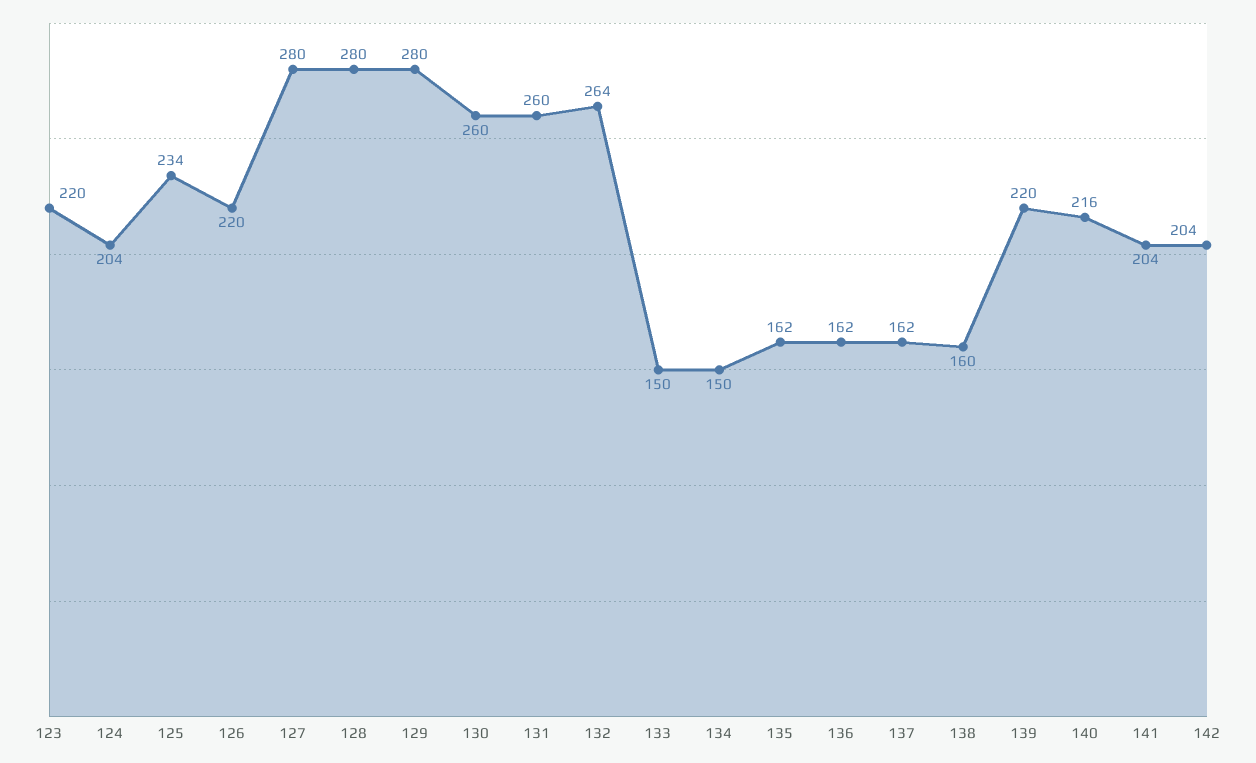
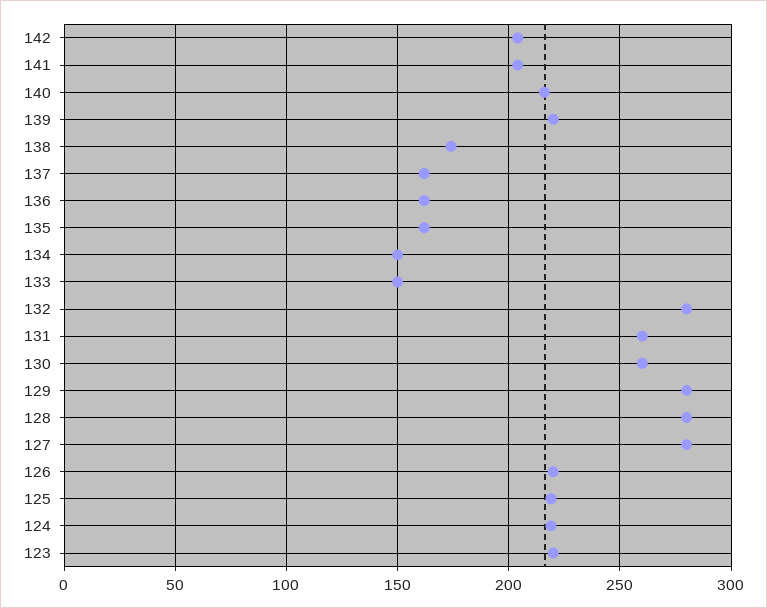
124: 204 -> 220
125: 234 -> 220
132: 264 -> 280
138: 160 -> 175

